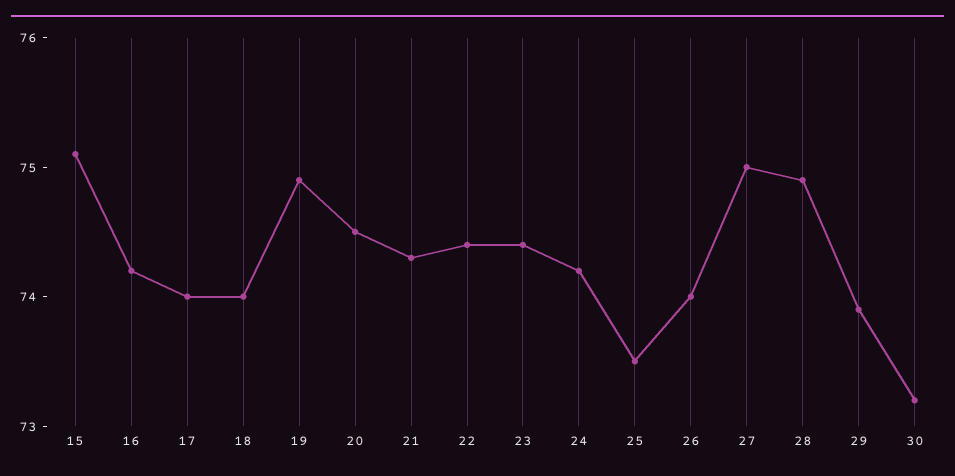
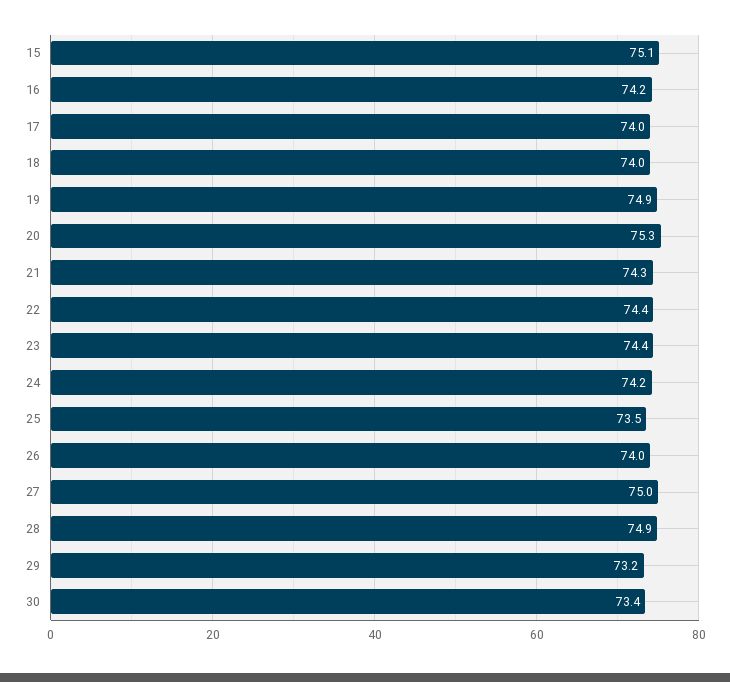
20: 74.5 -> 75.3
29: 73.9 -> 73.2
30: 73.2 -> 73.4

